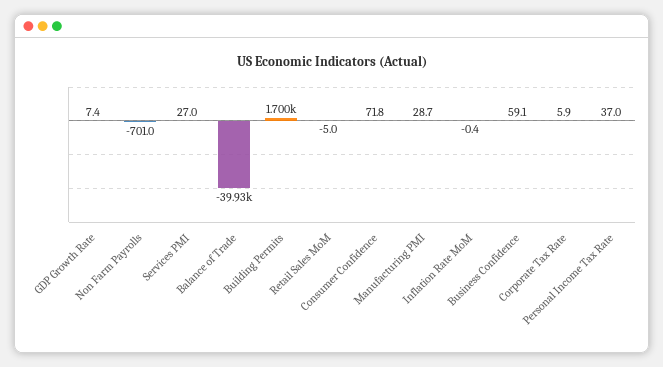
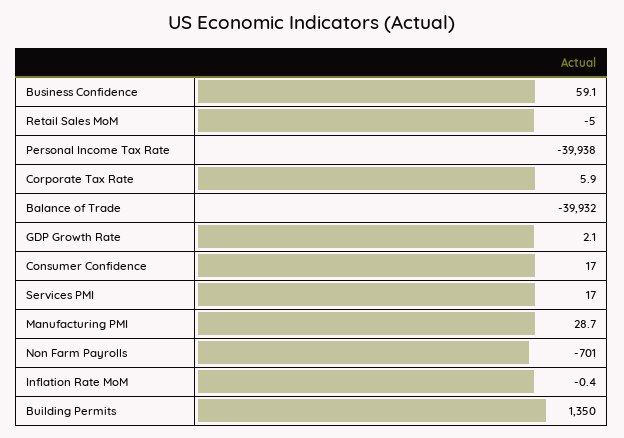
GDP Growth Rate: 7.4 -> 2.1
Services PMI: 27 -> 17
Building Permits: 1700 -> 1350
Consumer Confidence: 71.8 -> 17
Personal Income Tax Rate: 37 -> -39938

